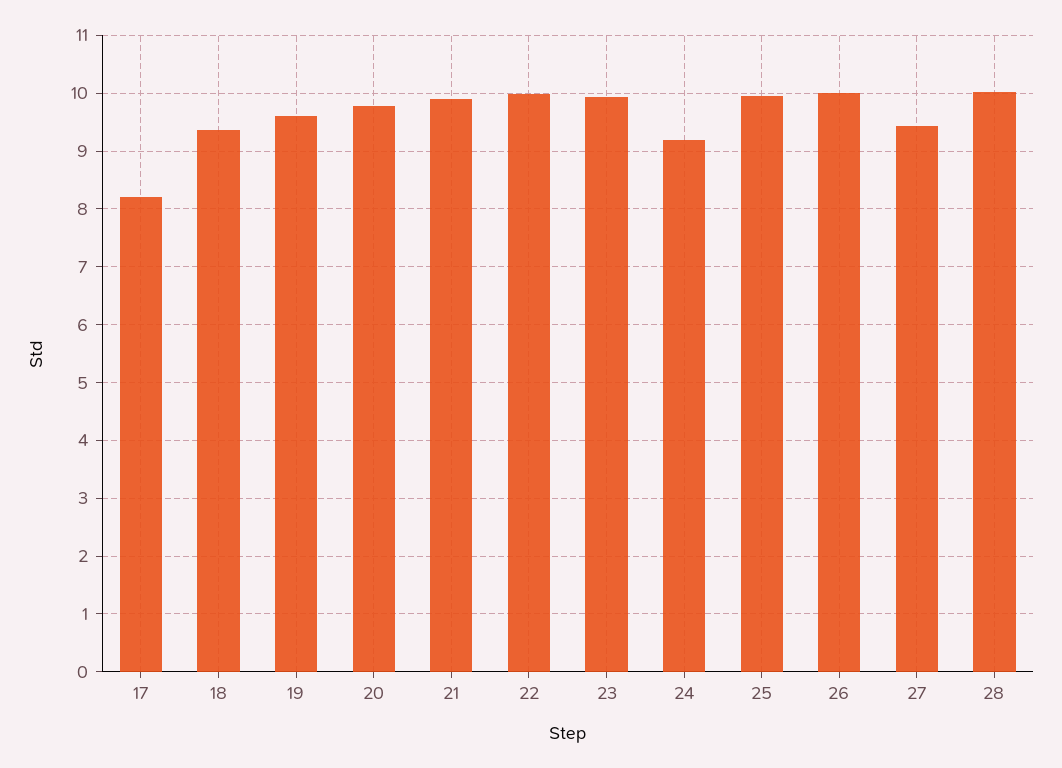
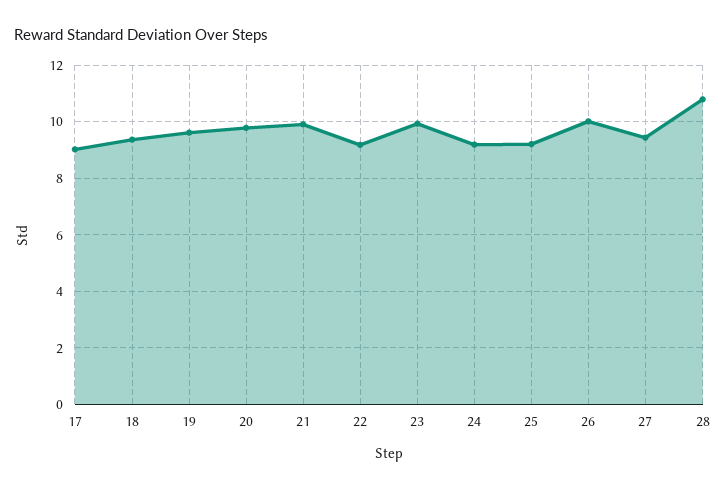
17: 8.2 -> 9
22: 10 -> 9.25
25: 10 -> 9.25
28: 10 -> 10.75

